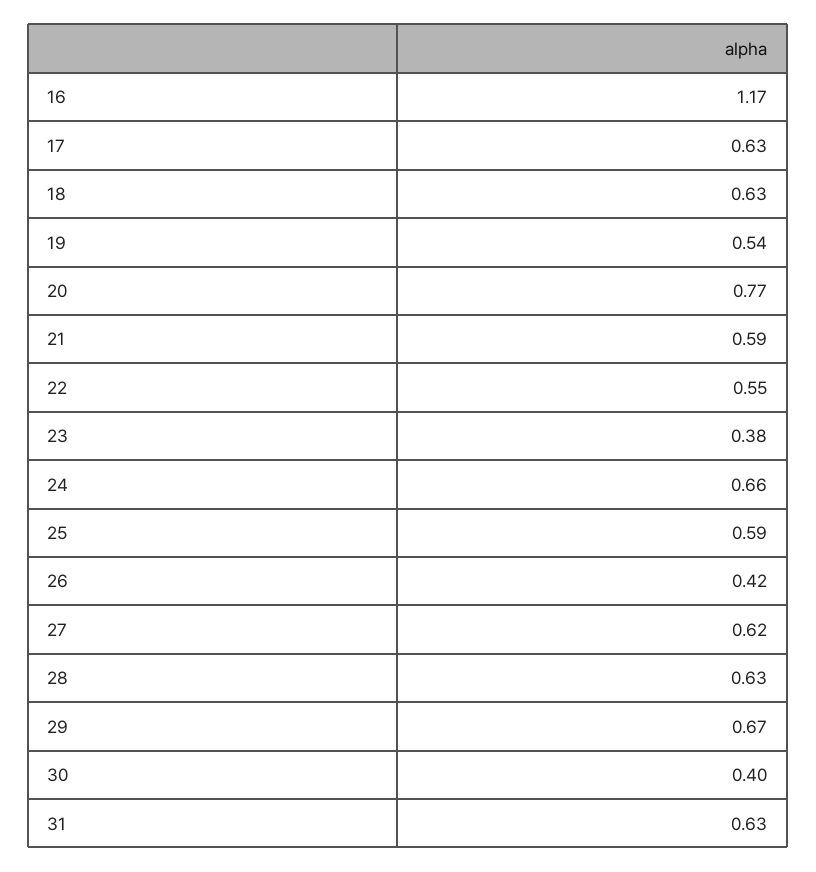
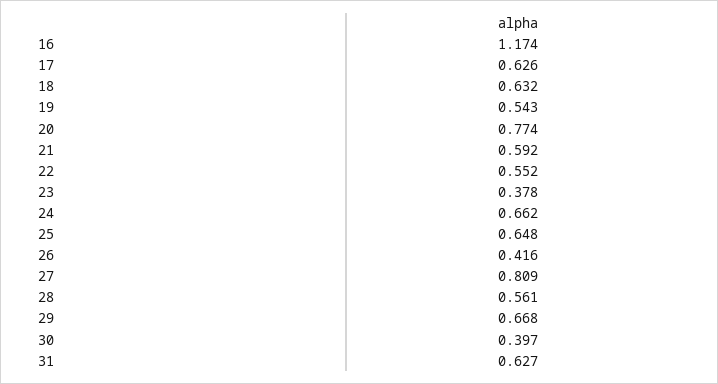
25: 0.59 -> 0.648
27: 0.62 -> 0.809
28: 0.63 -> 0.561

